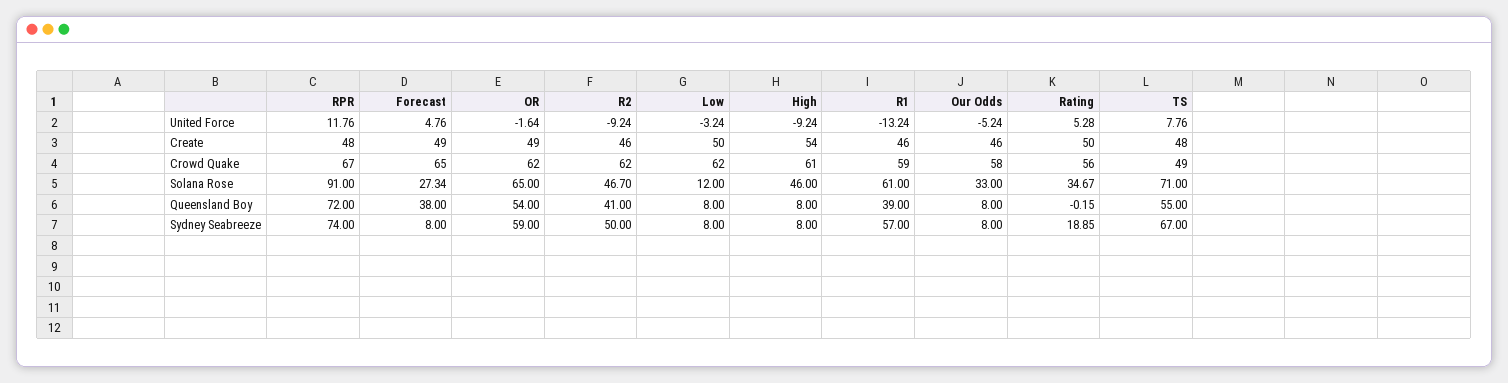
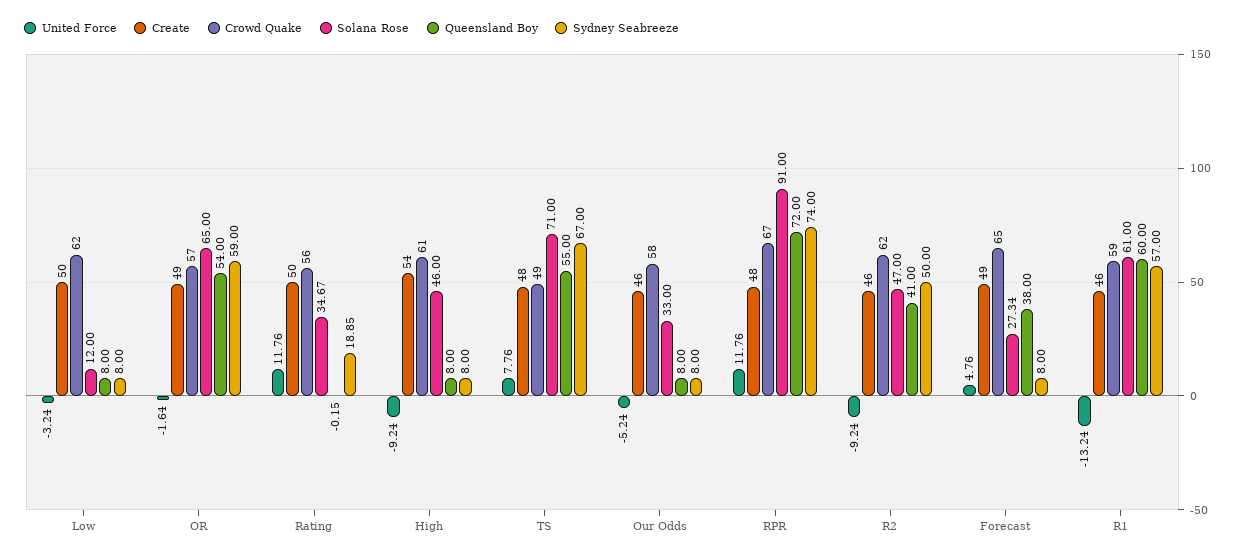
United Force, Rating: 5.28 -> 11.76
Crowd Quake, OR: 62 -> 57
Solana Rose, R2: 46.7 -> 47
Queensland Boy, R1: 39 -> 60

